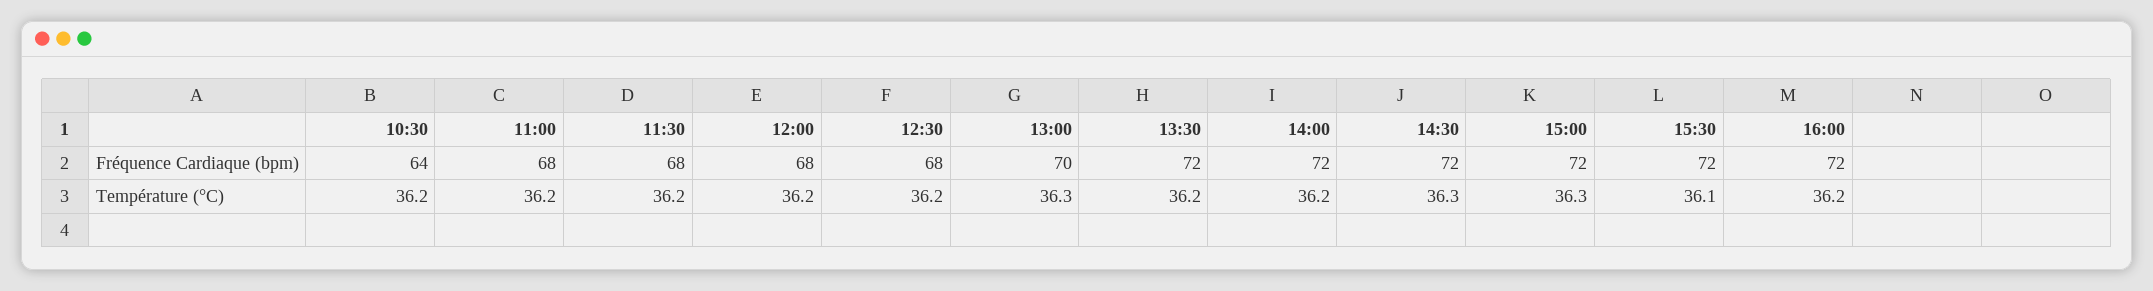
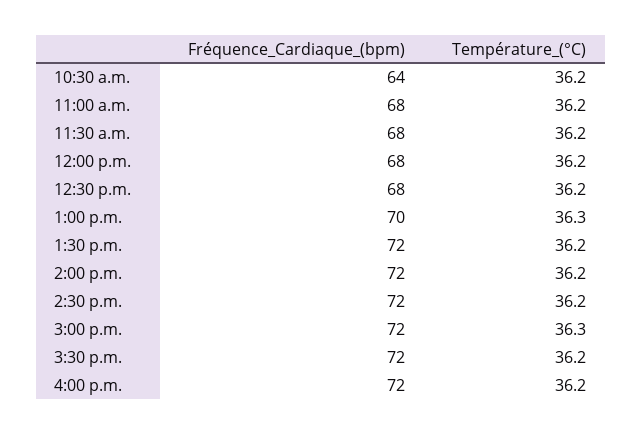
14:30, Température (°C): 36.3 -> 36.2
15:30, Température (°C): 36.1 -> 36.2

